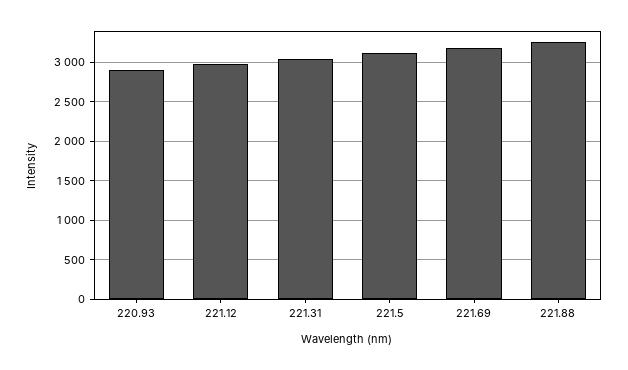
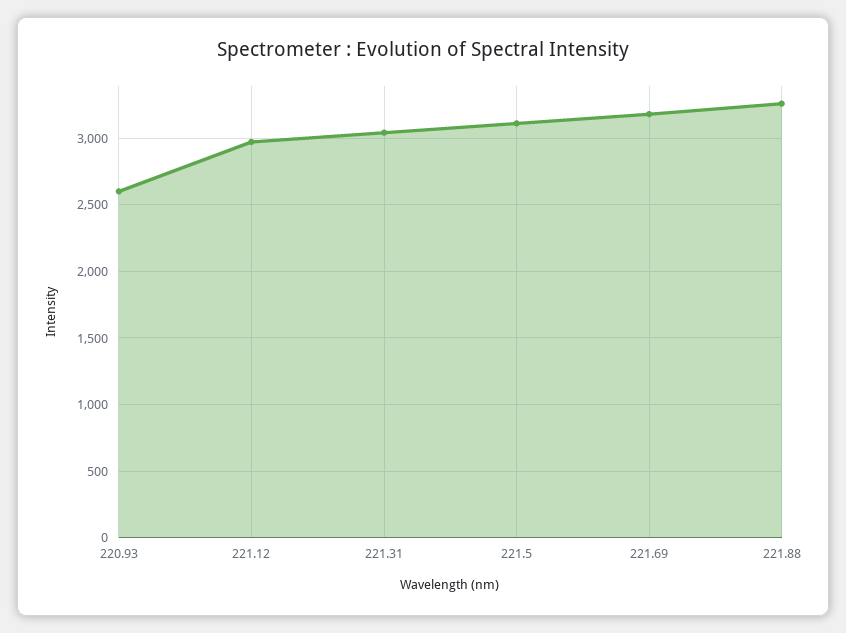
220.93: 2900 -> 2600

